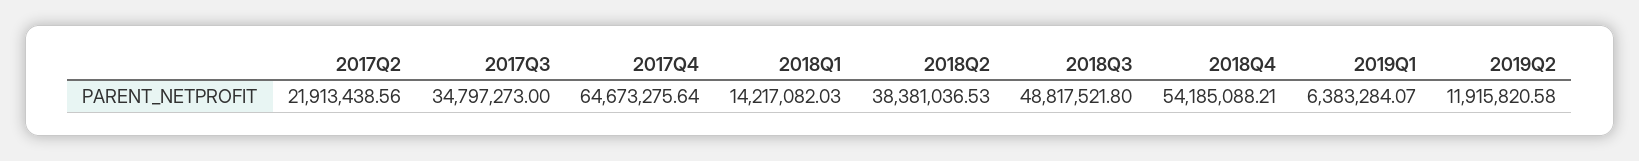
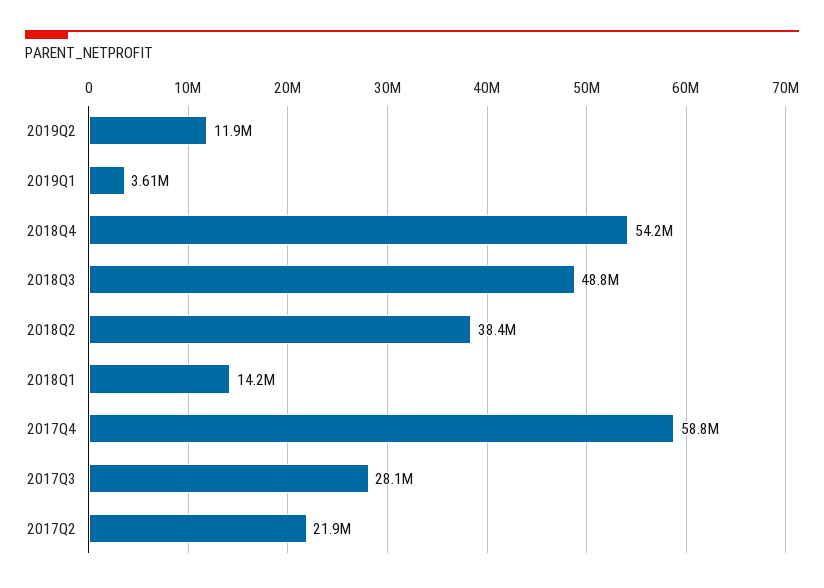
2017Q3: 34797273 -> 28100000
2017Q4: 64673275.64 -> 58800000
2019Q1: 6383284.07 -> 3610000

